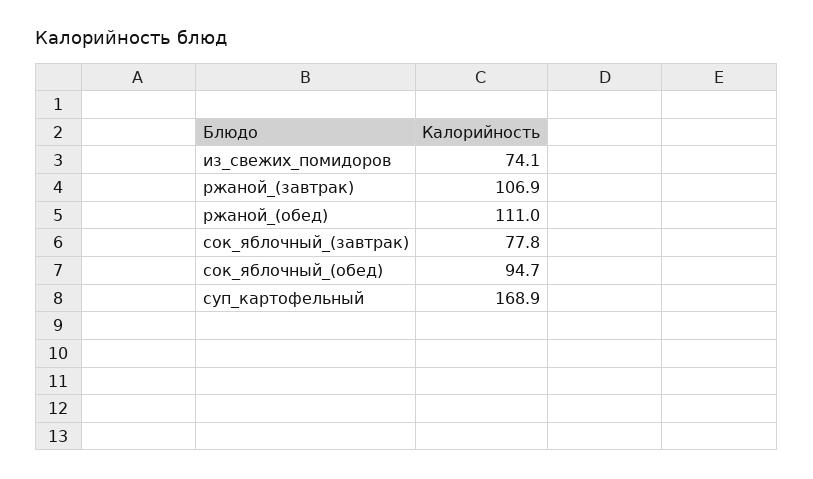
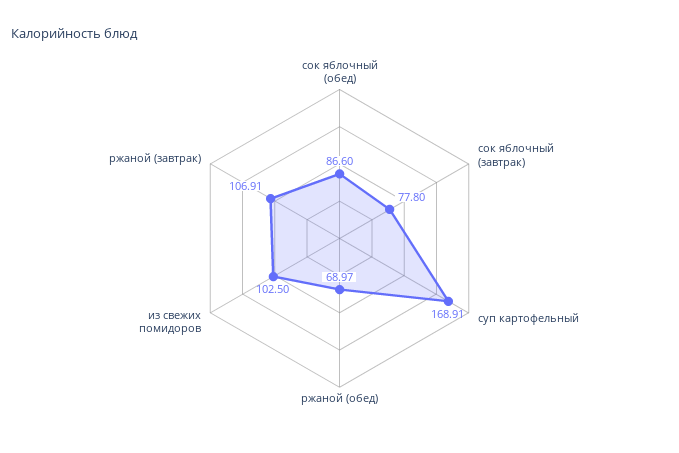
из_свежих_помидоров: 74.1 -> 102.5
ржаной_(обед): 111 -> 68.97
сок_яблочный_(обед): 94.7 -> 86.6

